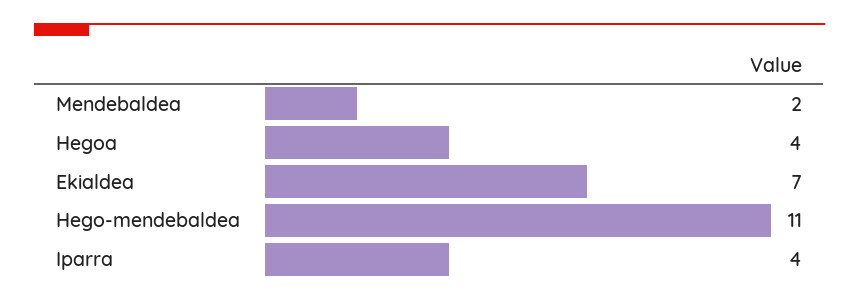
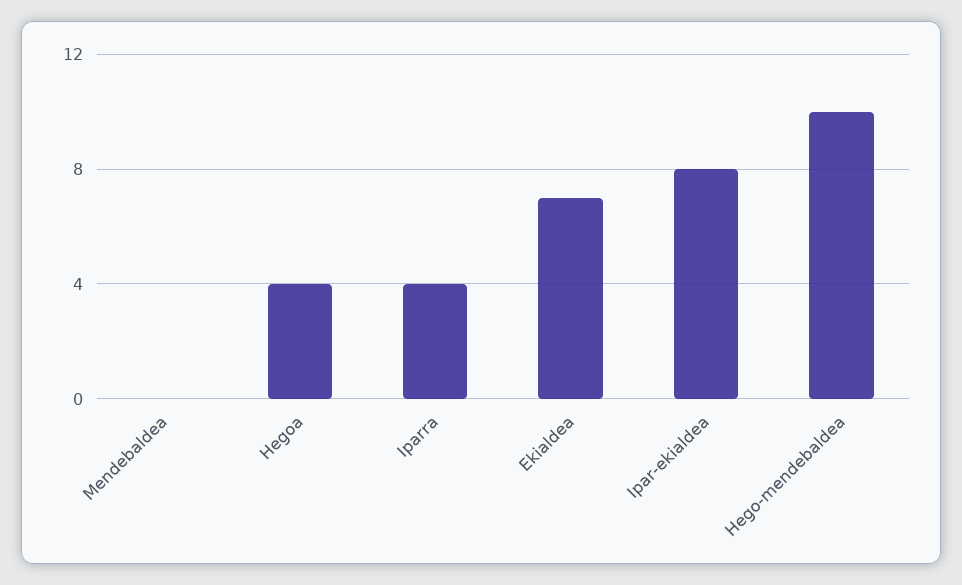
Mendebaldea: 2 -> 0
Hego-mendebaldea: 11 -> 10
Ipar-ekialdea: none -> 8

